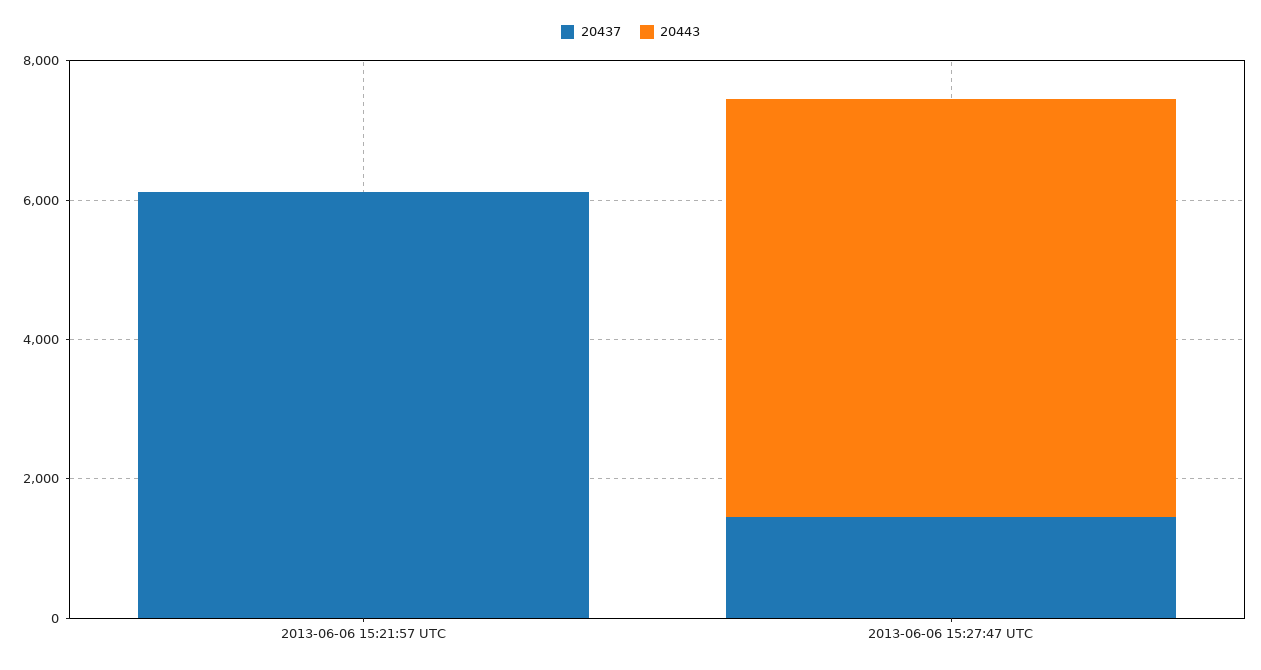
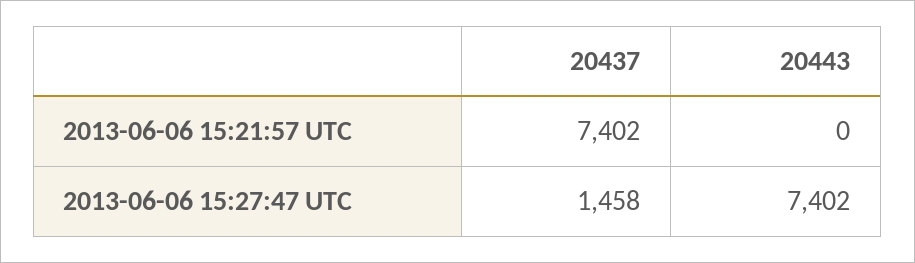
20437, 2013-06-06 15:21:57 UTC: 6000 -> 7402
20443, 2013-06-06 15:27:47 UTC: 6000 -> 7402

